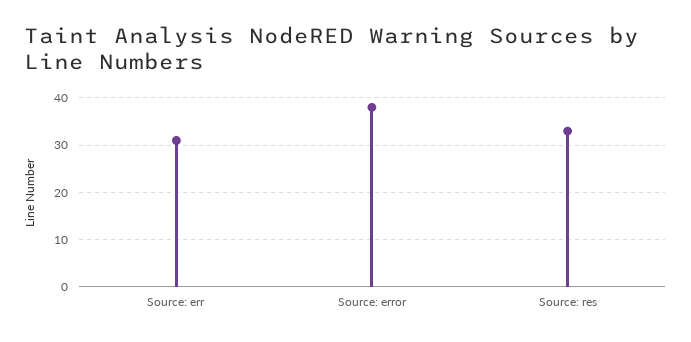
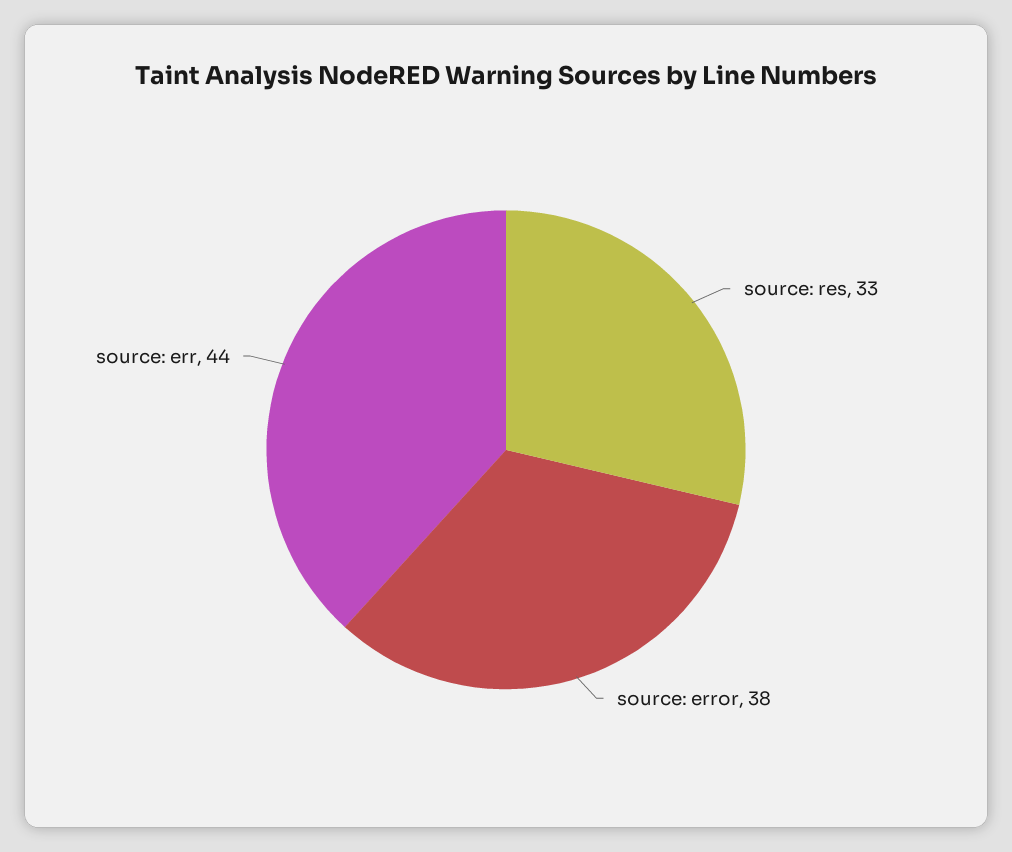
Source: err: 30 -> 44

